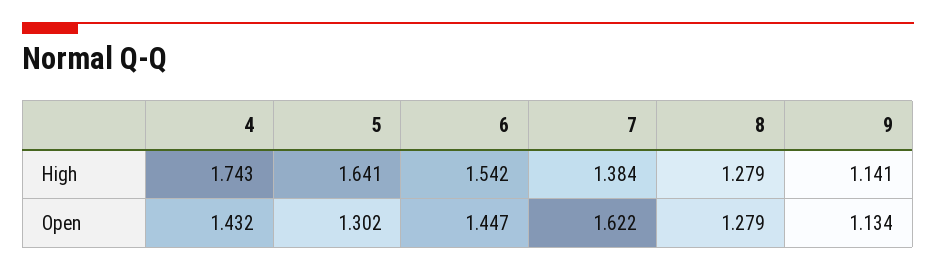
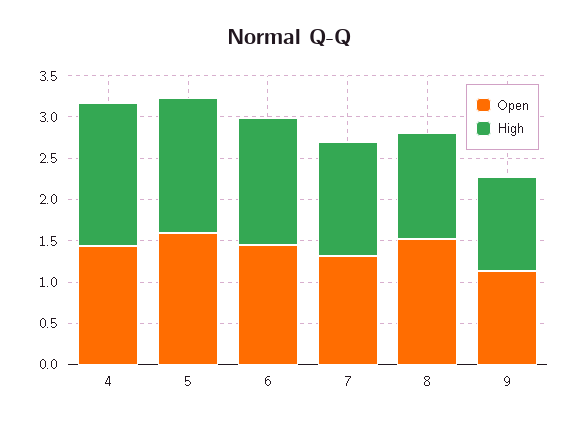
Open, 5: 1.302 -> 1.6
Open, 7: 1.622 -> 1.3
Open, 8: 1.279 -> 1.5

